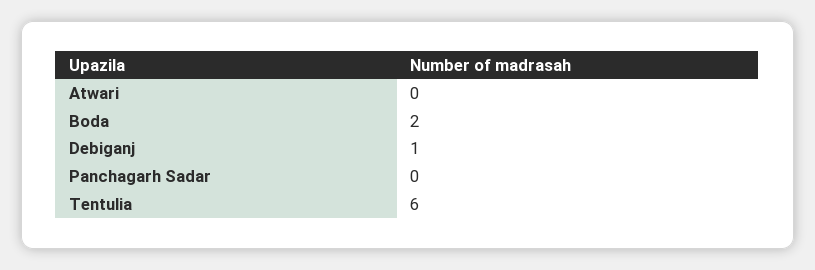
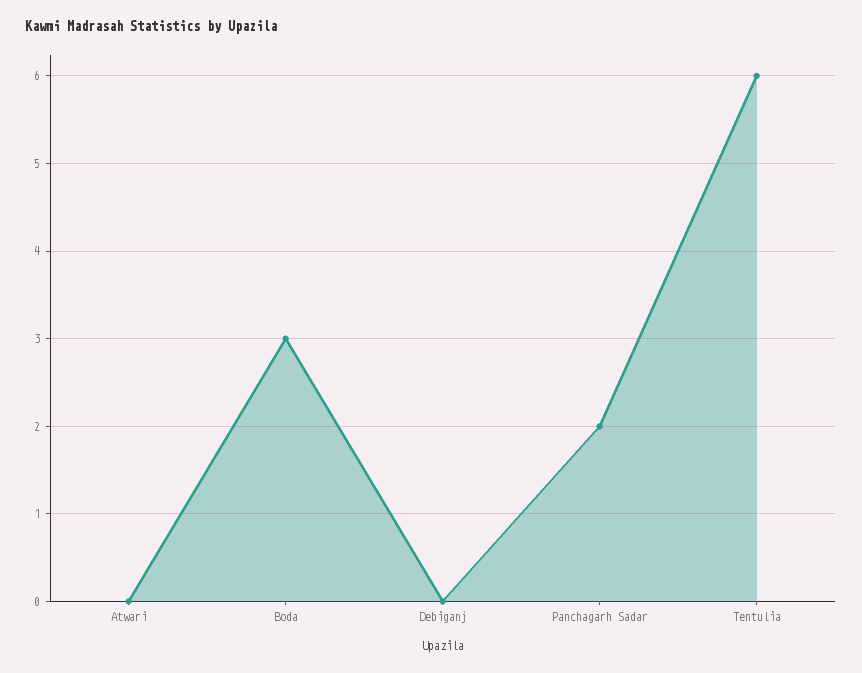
Boda: 2 -> 3
Debiganj: 1 -> 0
Panchagarh Sadar: 0 -> 2

